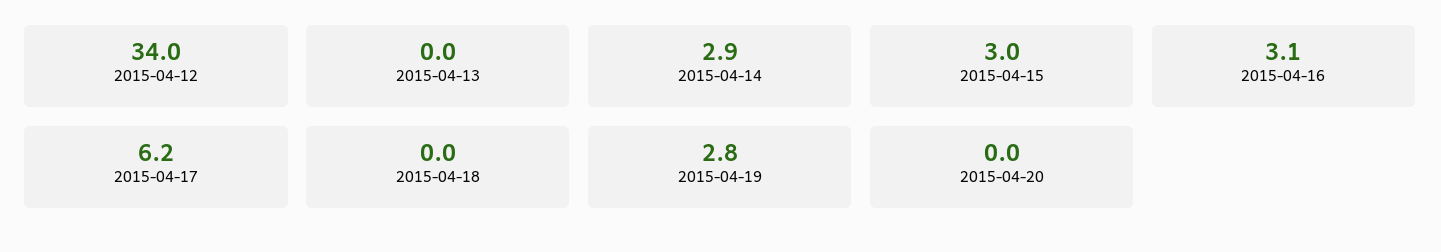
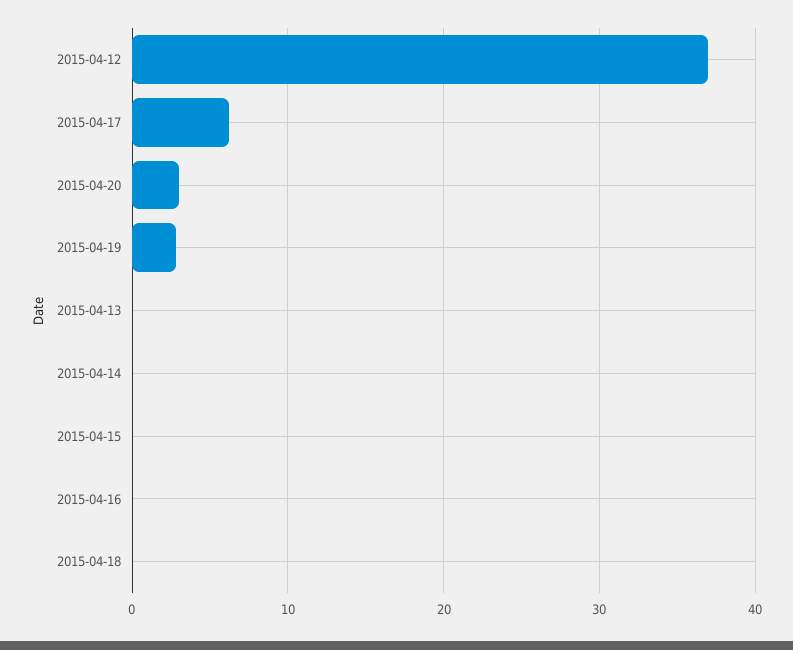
2015-04-12: 34 -> 37
2015-04-14: 2.9 -> 0
2015-04-15: 3 -> 0
2015-04-16: 3.1 -> 0
2015-04-20: 0 -> 3

